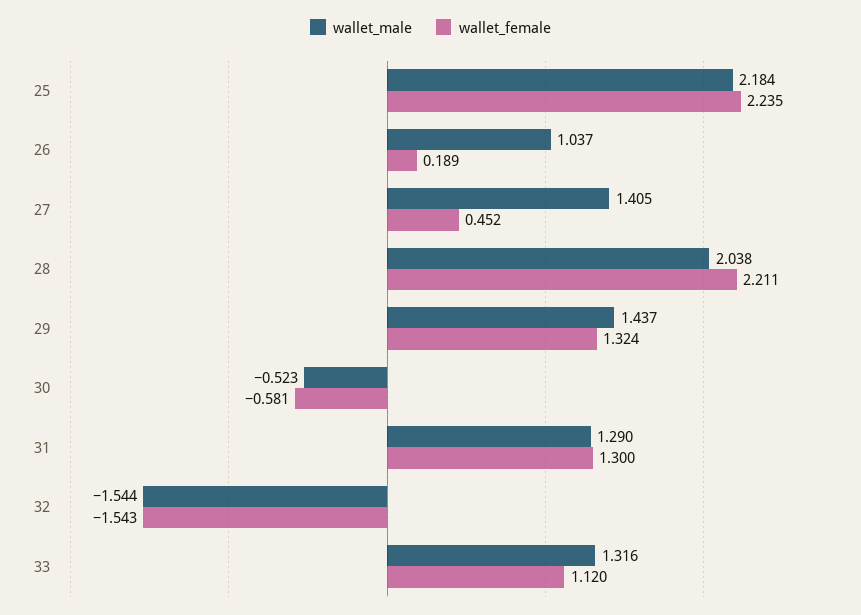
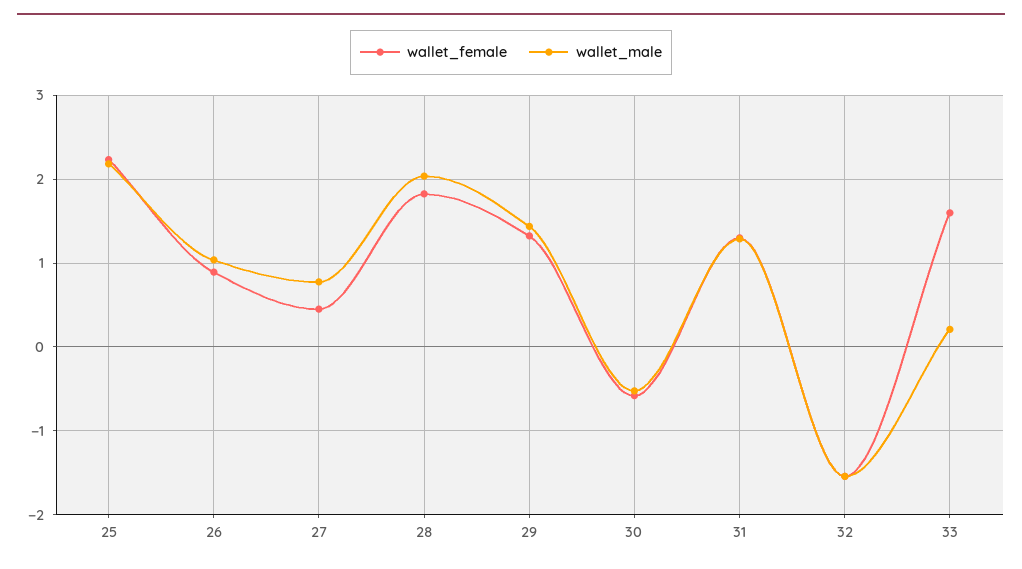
wallet_female, 26: 0.189 -> 0.9
wallet_male, 27: 1.405 -> 0.8
wallet_female, 28: 2.211 -> 1.8
wallet_male, 33: 1.316 -> 0.2
wallet_female, 33: 1.12 -> 1.6

